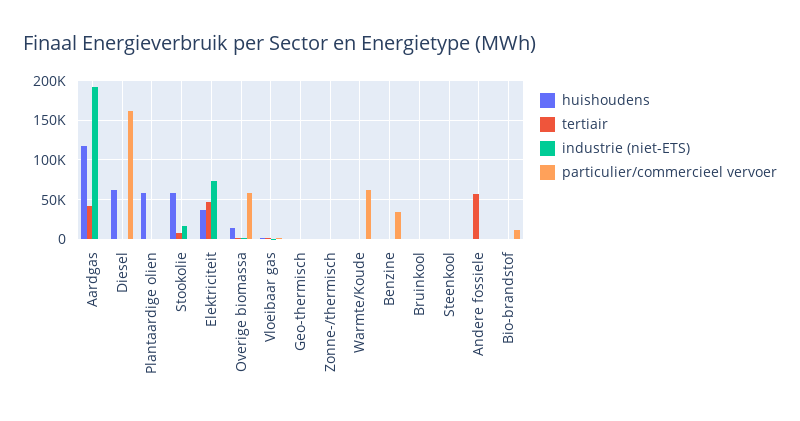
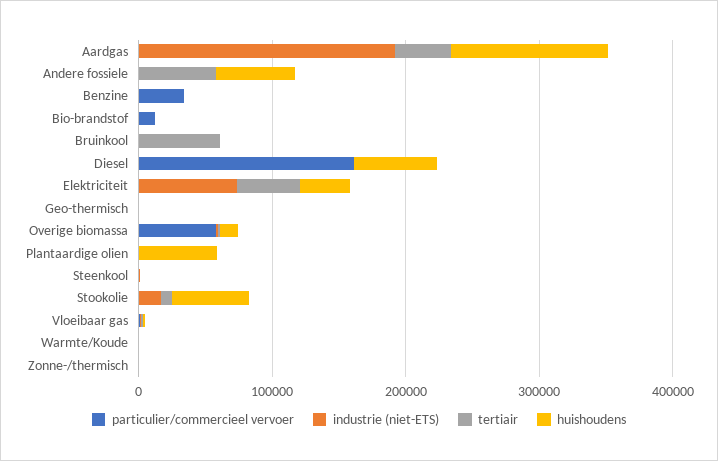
particulier/commercieel vervoer, Warmte/Koude: 60000 -> 0
tertiair, Bruinkool: 0 -> 60000
huishoudens, Andere fossiele: 0 -> 60000

